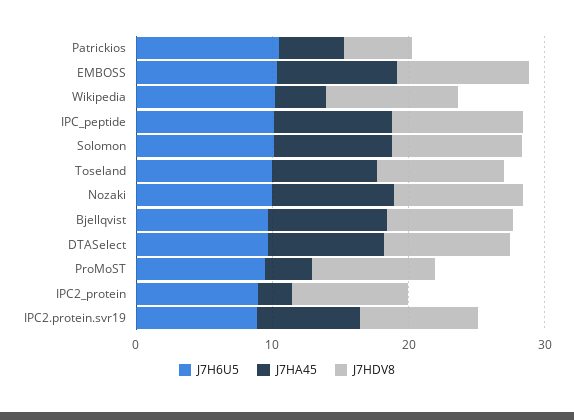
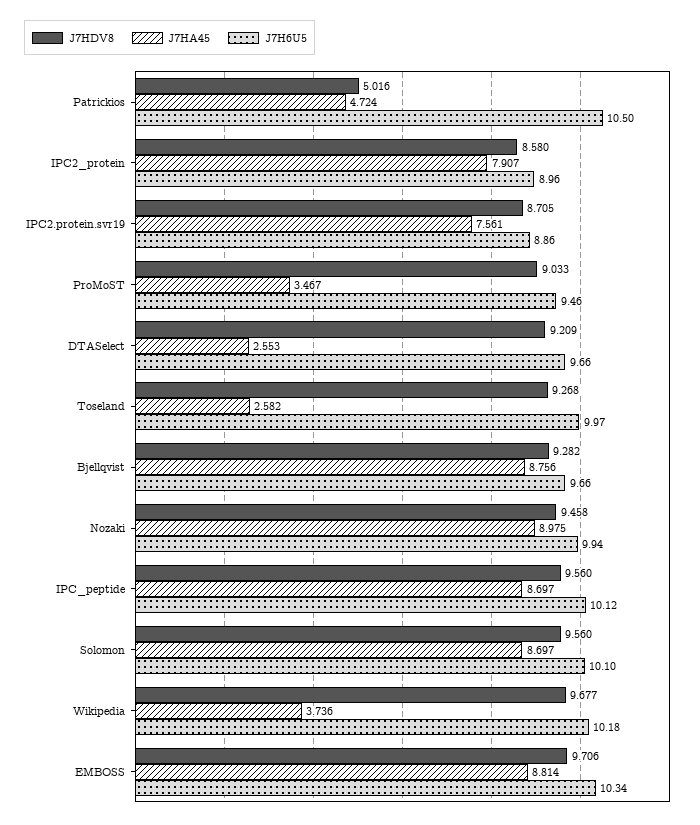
J7HA45, Toseland: 8 -> 2.582
J7HA45, DTASelect: 8 -> 2.553
J7HA45, IPC2_protein: 2 -> 7.907

